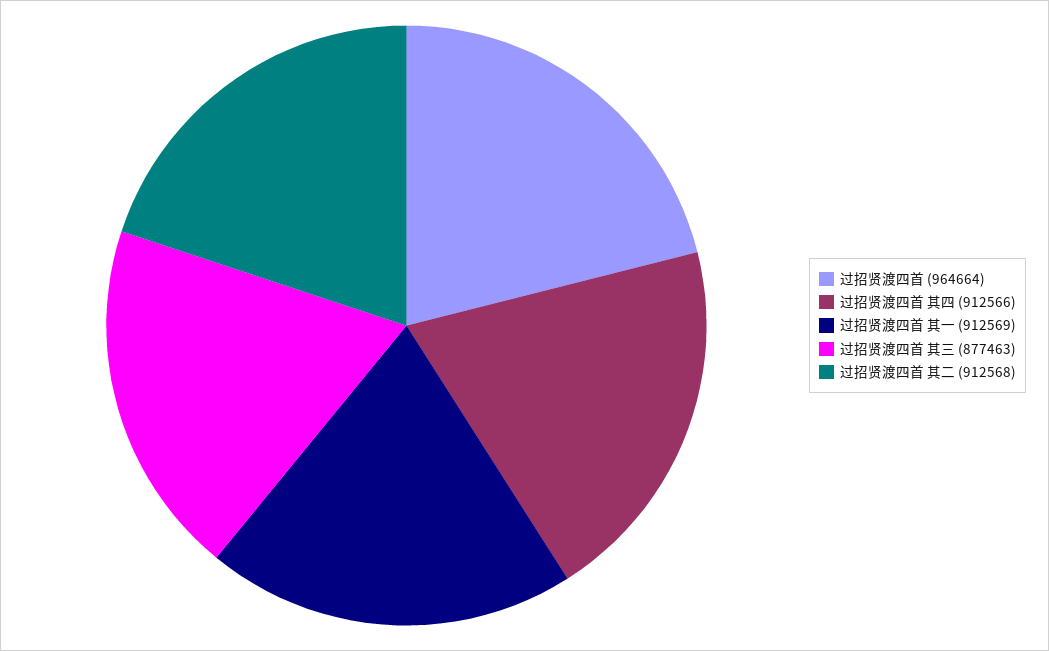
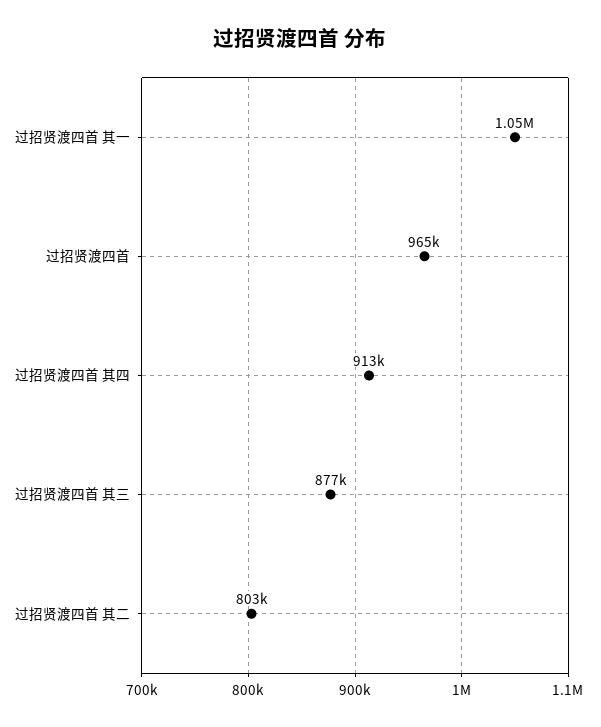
过招贤渡四首 其一: 912569 -> 1050000
过招贤渡四首 其二: 912568 -> 803000

